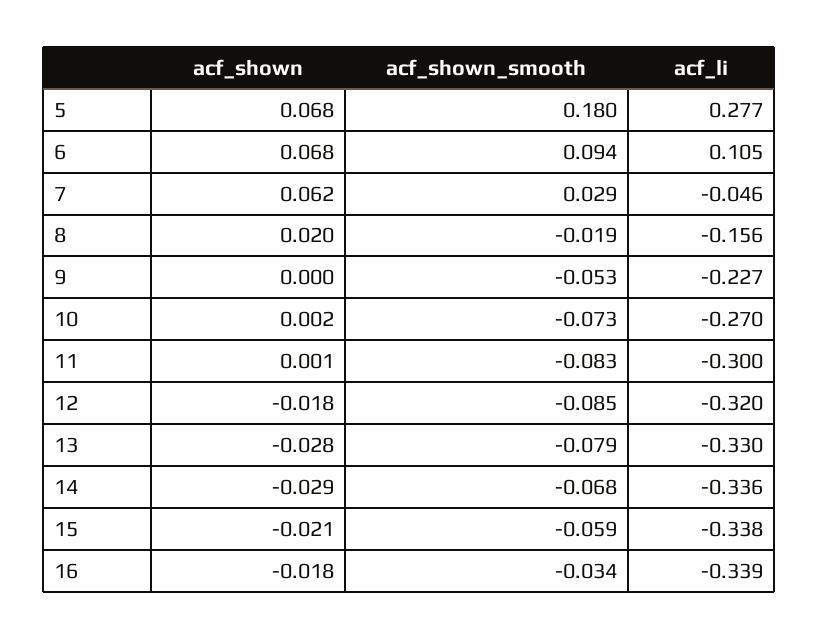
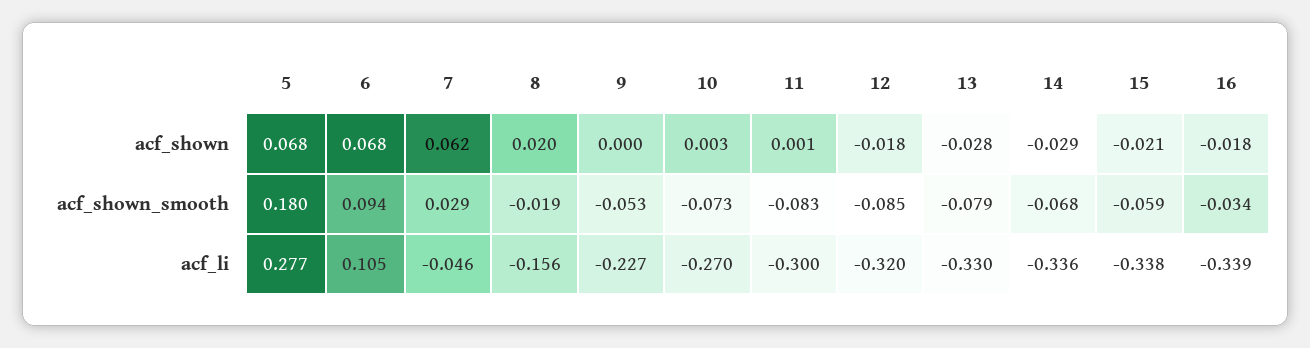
acf_shown, 10: 0.002 -> 0.003

